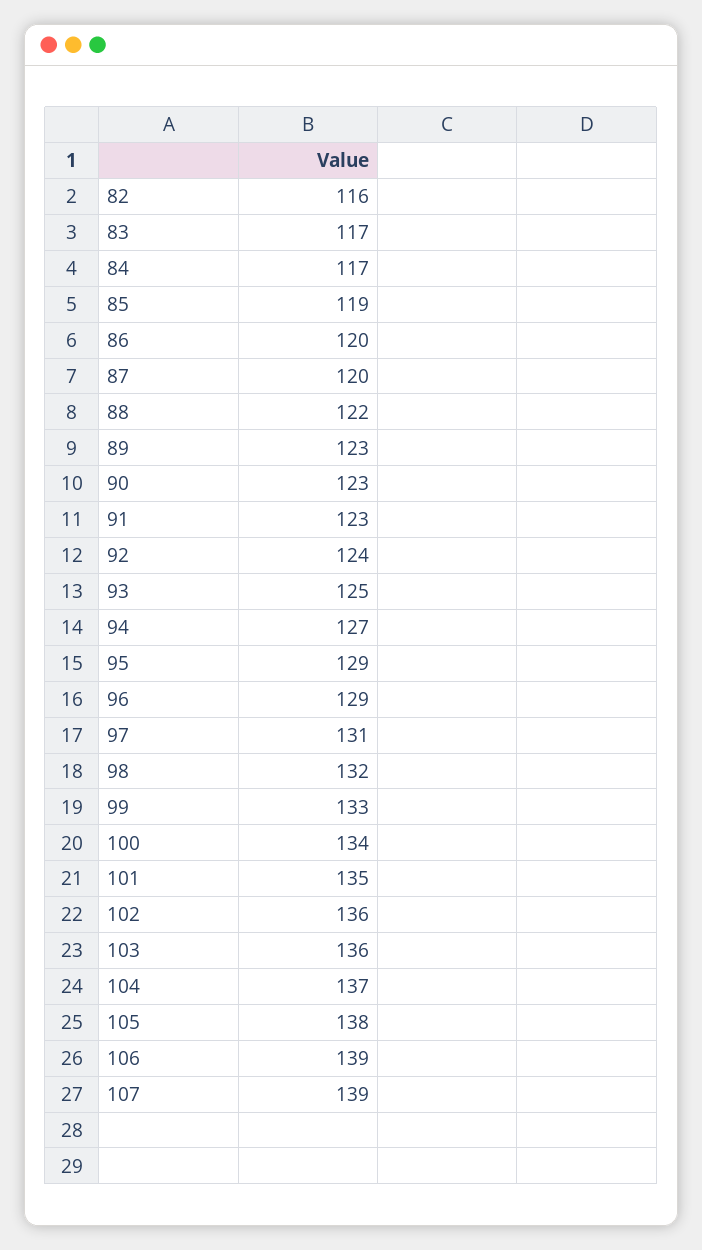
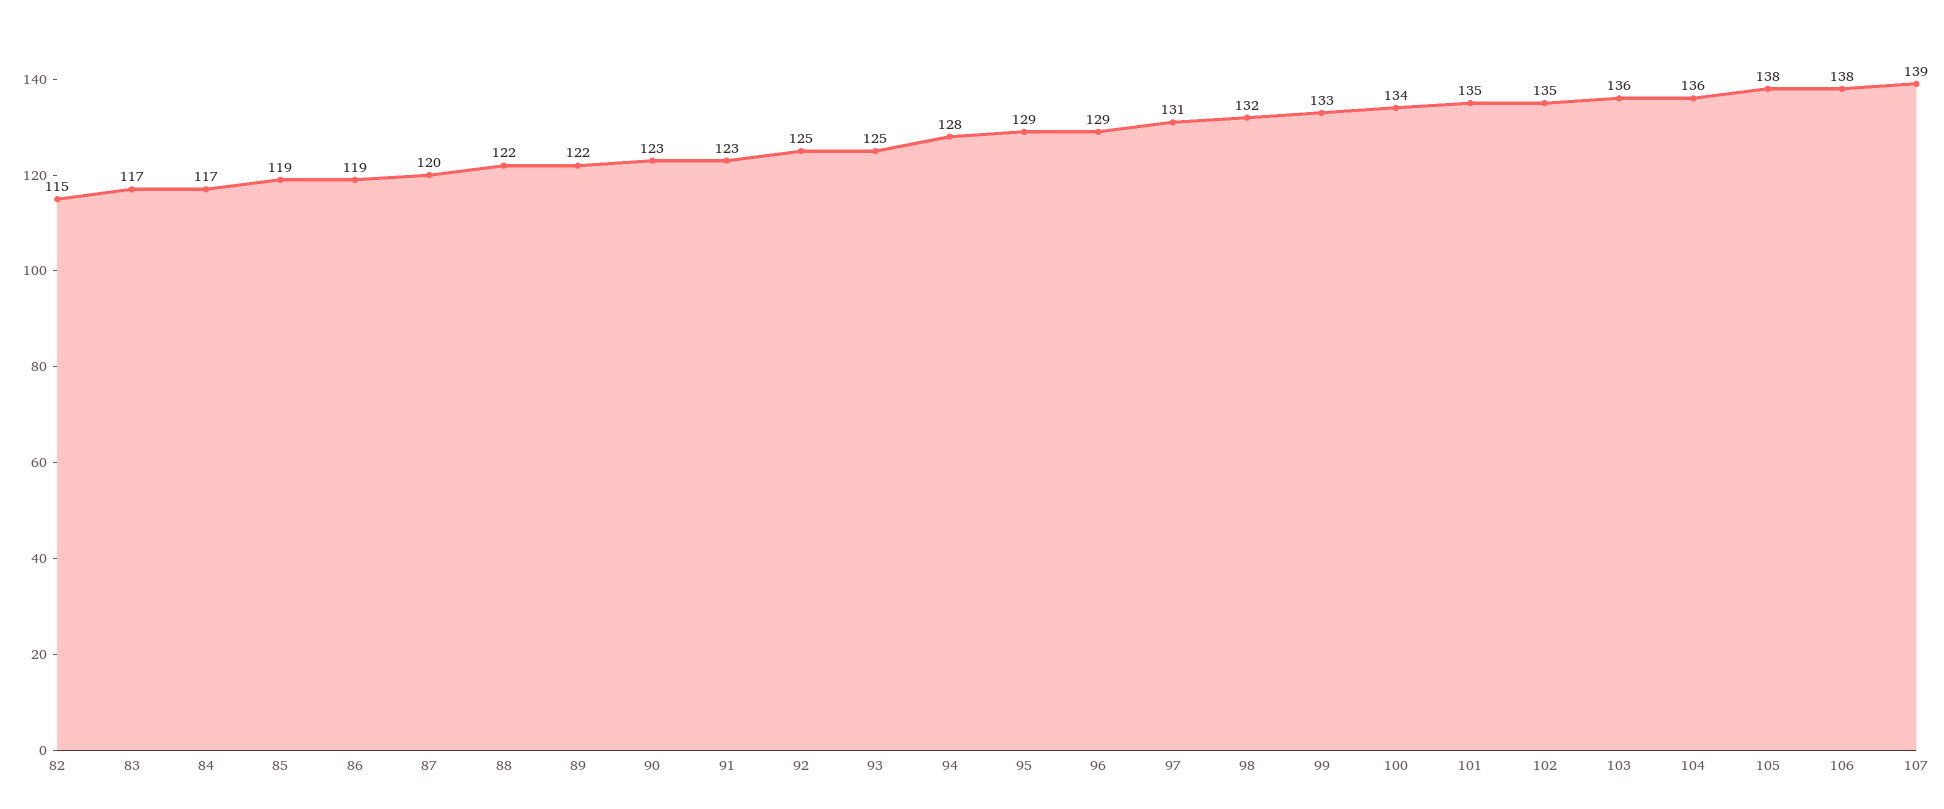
82: 116 -> 115
86: 120 -> 119
89: 123 -> 122
92: 124 -> 125
94: 127 -> 128
102: 136 -> 135
104: 137 -> 136
106: 139 -> 138

